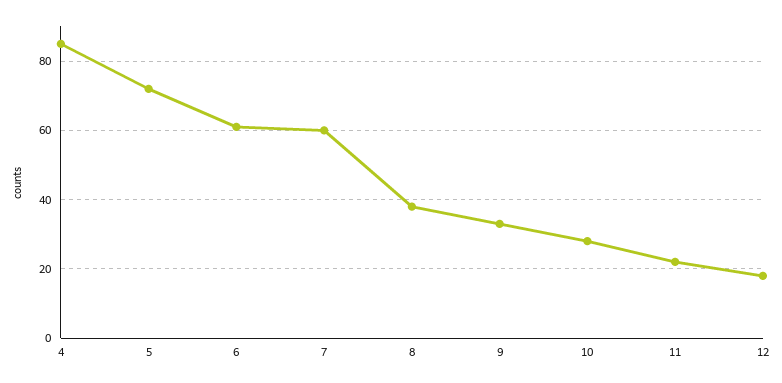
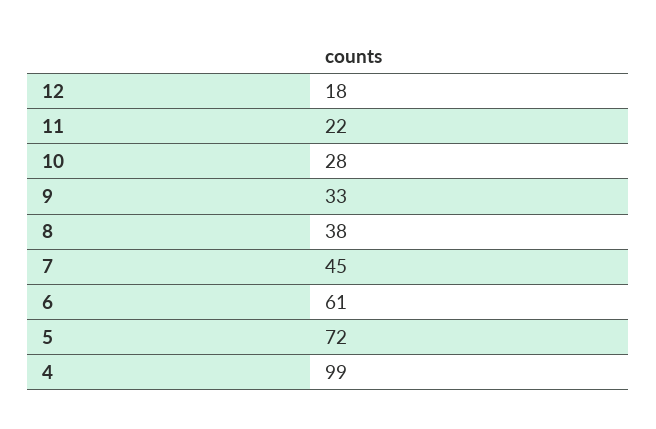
4: 85 -> 99
7: 60 -> 45

